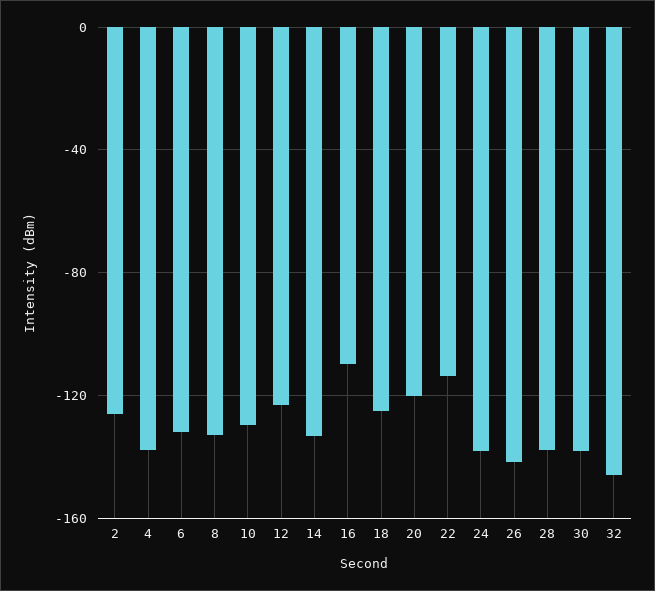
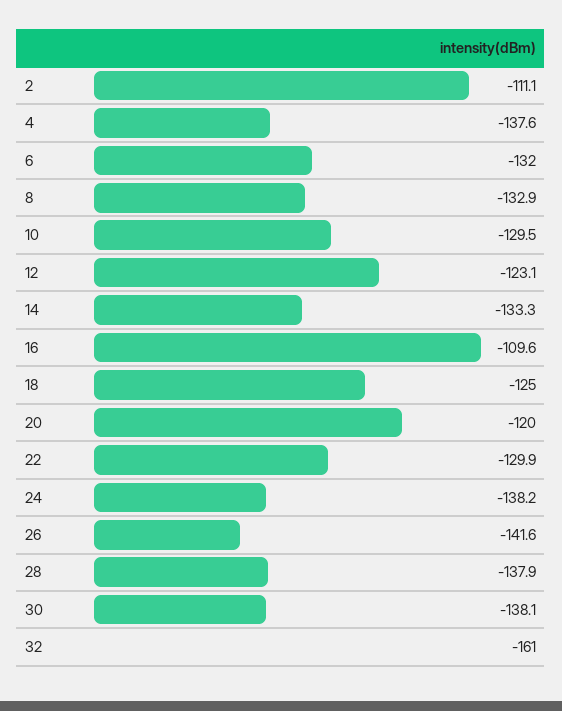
2: -125 -> -111.1
22: -115 -> -129.9
32: -145 -> -161

